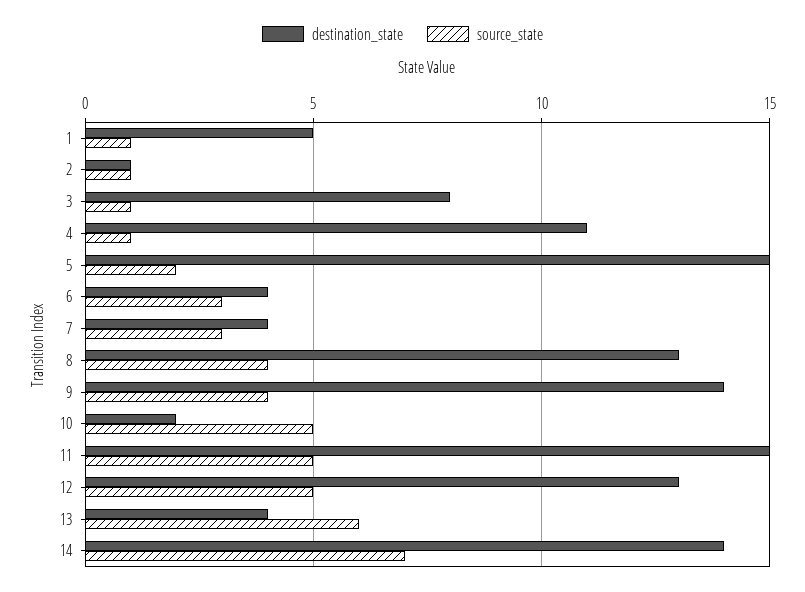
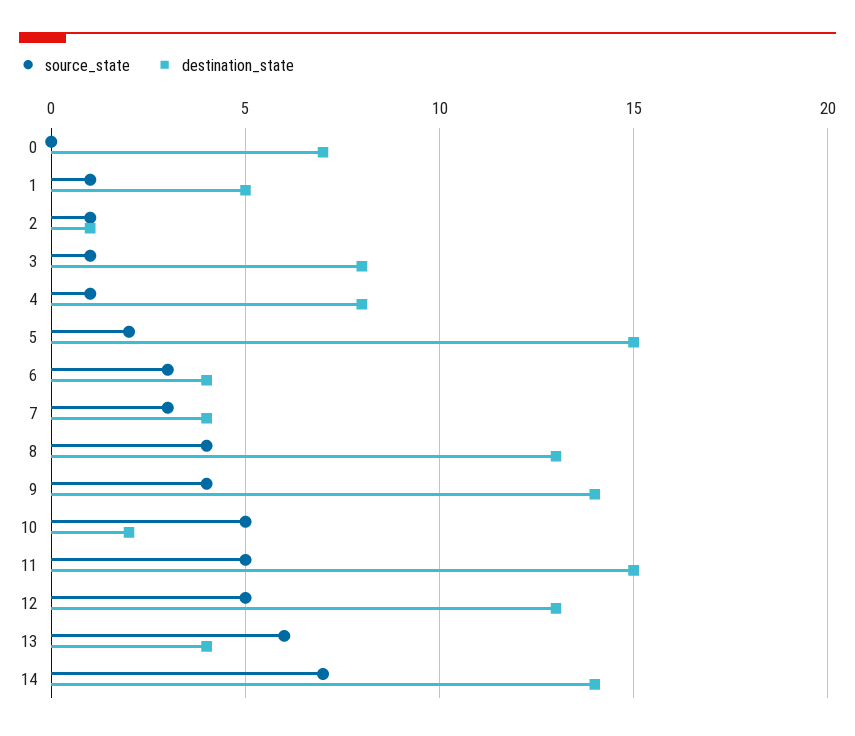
destination_state, 4: 11 -> 8
source_state, 0: none -> 0
destination_state, 0: none -> 7

